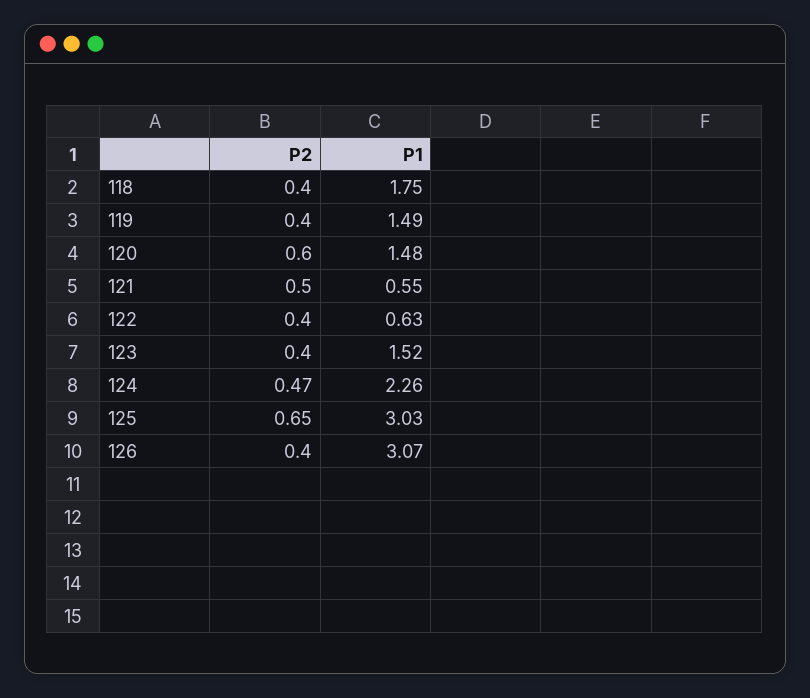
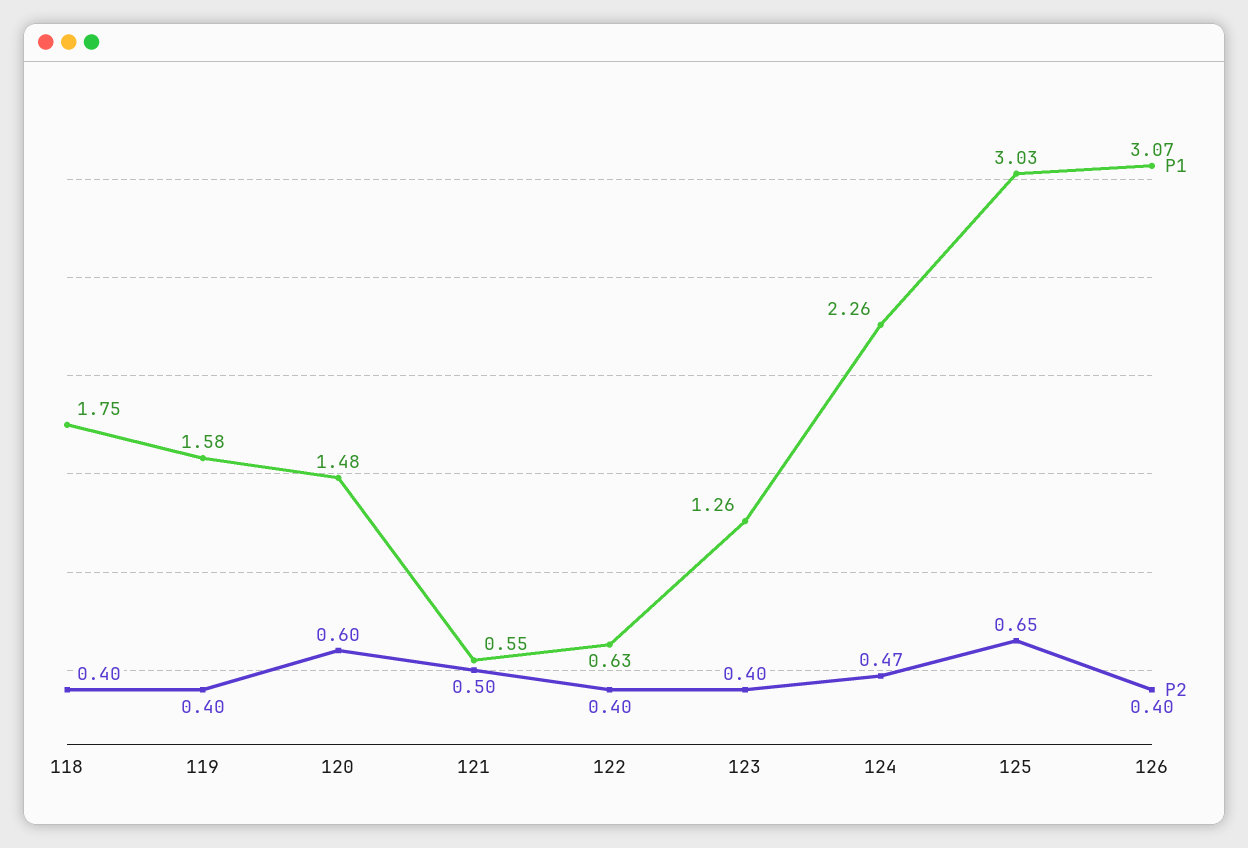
P1, 119: 1.49 -> 1.58
P1, 123: 1.52 -> 1.26

